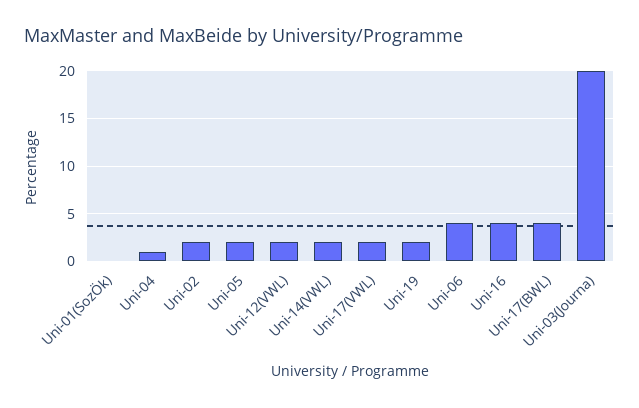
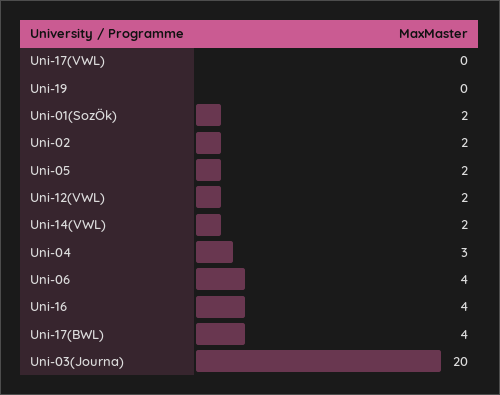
Uni-01(SozÖk): 0 -> 2
Uni-04: 1 -> 3
Uni-17(VWL): 2 -> 0
Uni-19: 2 -> 0

